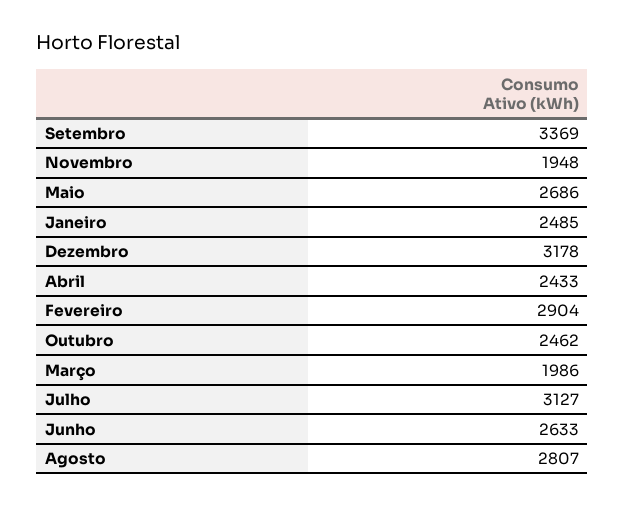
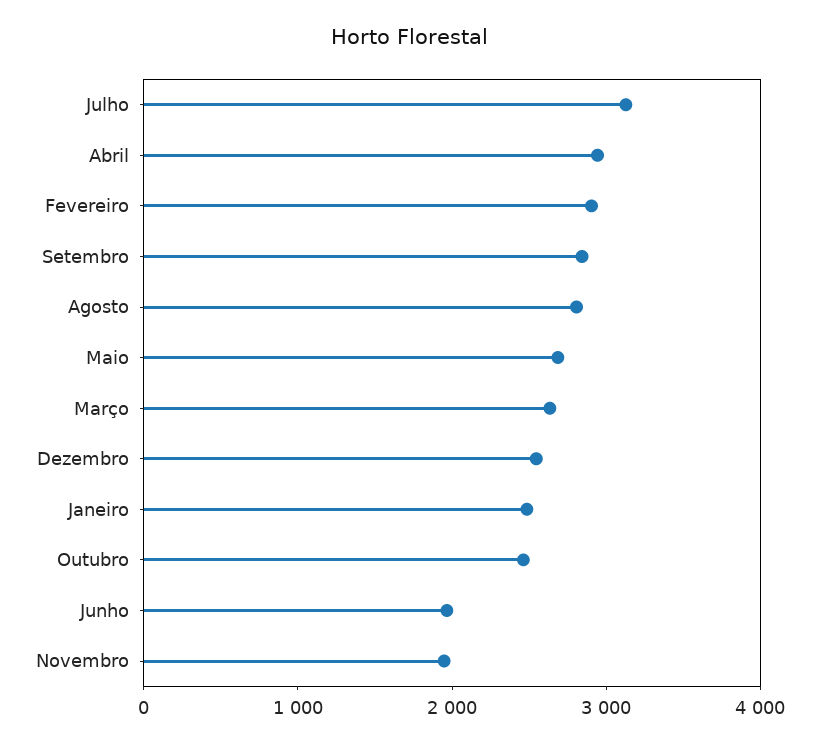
Setembro: 3369 -> 2800
Dezembro: 3178 -> 2600
Abril: 2433 -> 3000
Março: 1986 -> 2600
Junho: 2633 -> 2000

